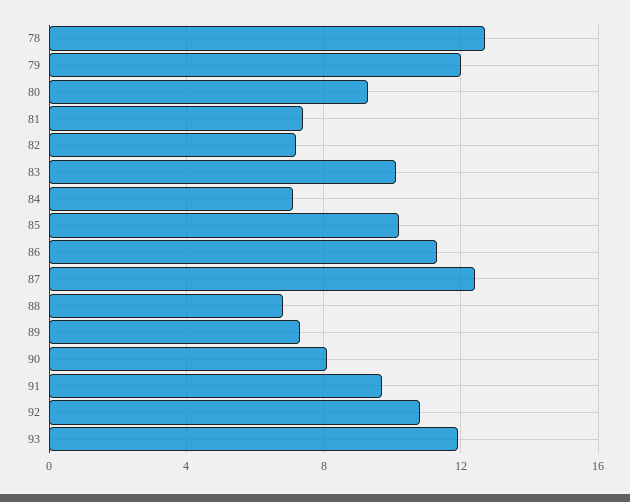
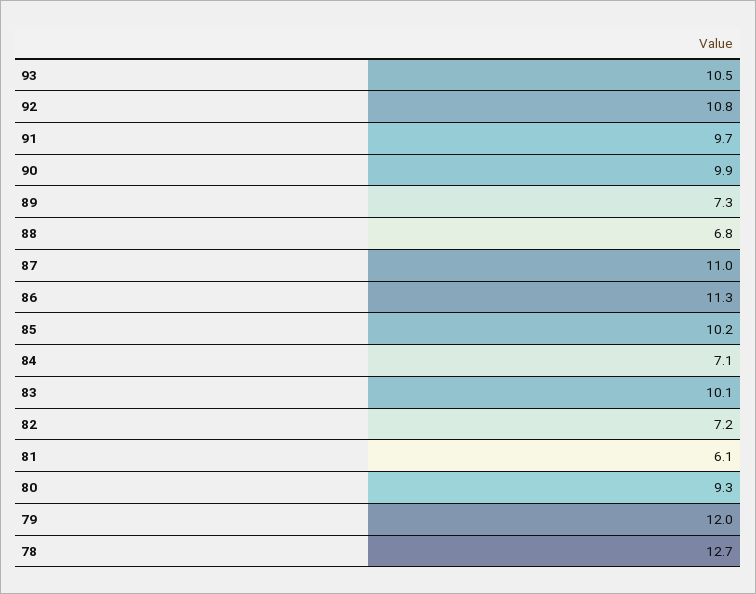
81: 7.5 -> 6.1
87: 12.5 -> 11
90: 8 -> 9.9
93: 12 -> 10.5

